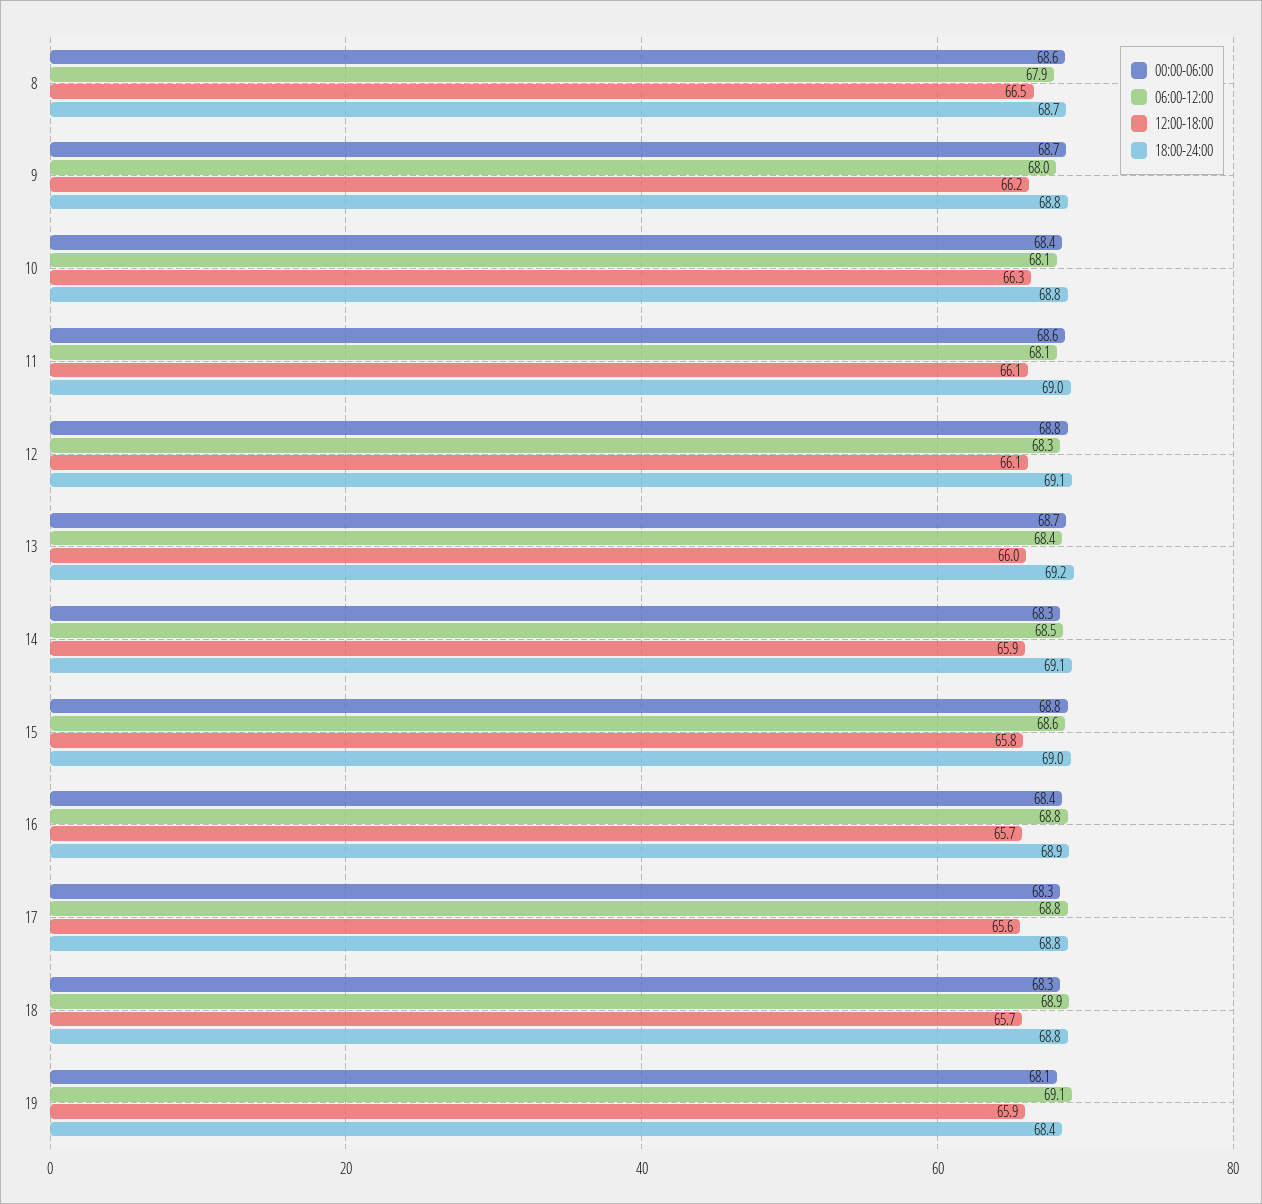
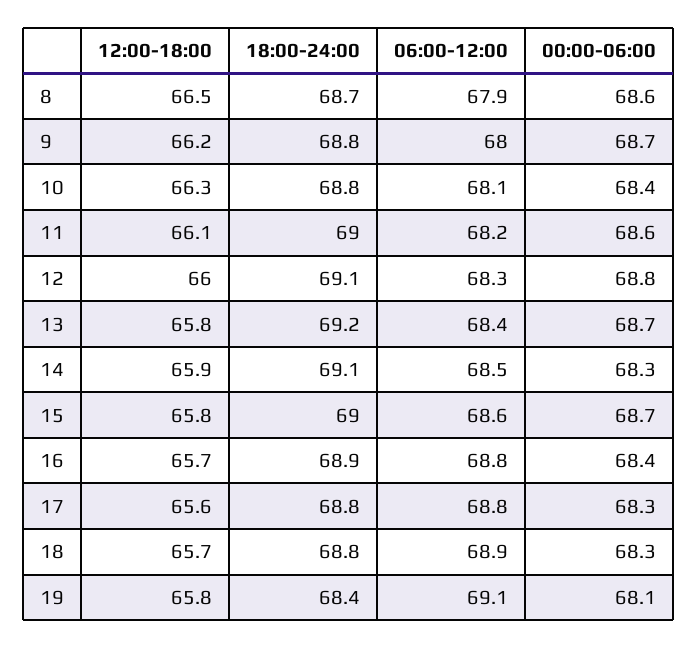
06:00-12:00, 11: 68.1 -> 68.2
12:00-18:00, 12: 66.1 -> 66
12:00-18:00, 13: 66 -> 65.8
00:00-06:00, 15: 68.8 -> 68.7
12:00-18:00, 19: 65.9 -> 65.8

